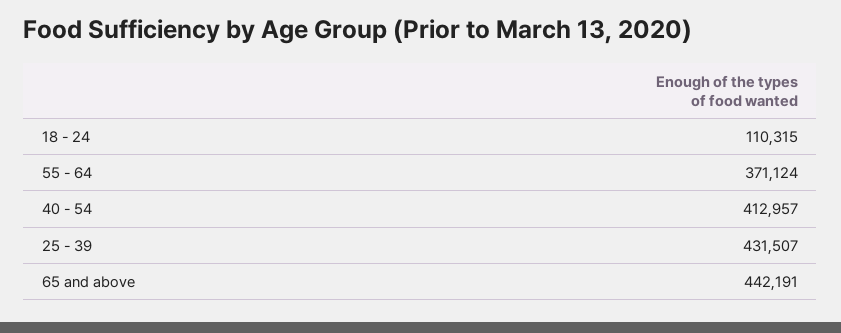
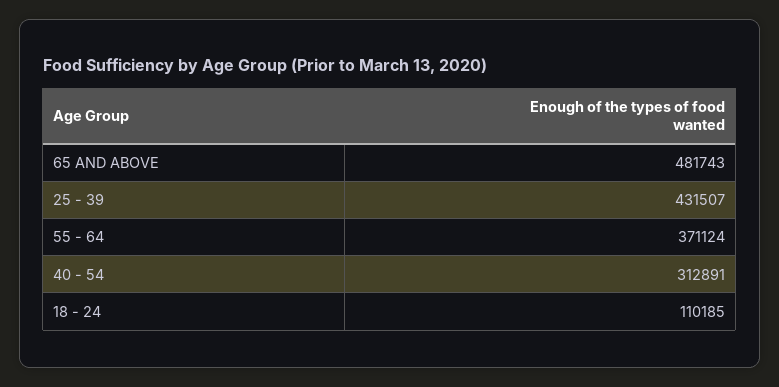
18 - 24: 110315 -> 110185
40 - 54: 412957 -> 312891
65 and above: 442191 -> 481743

